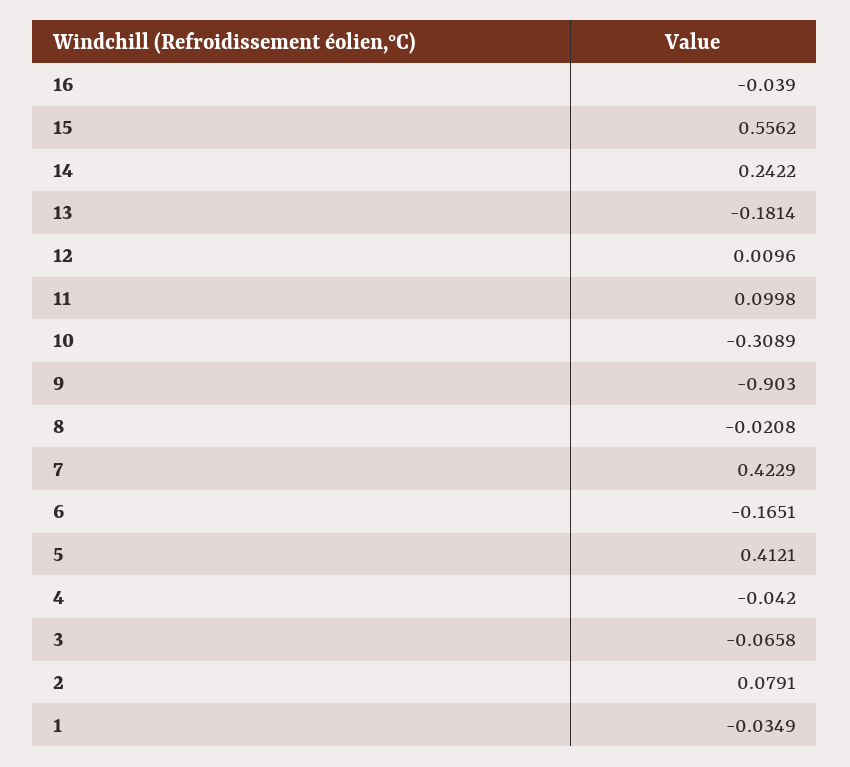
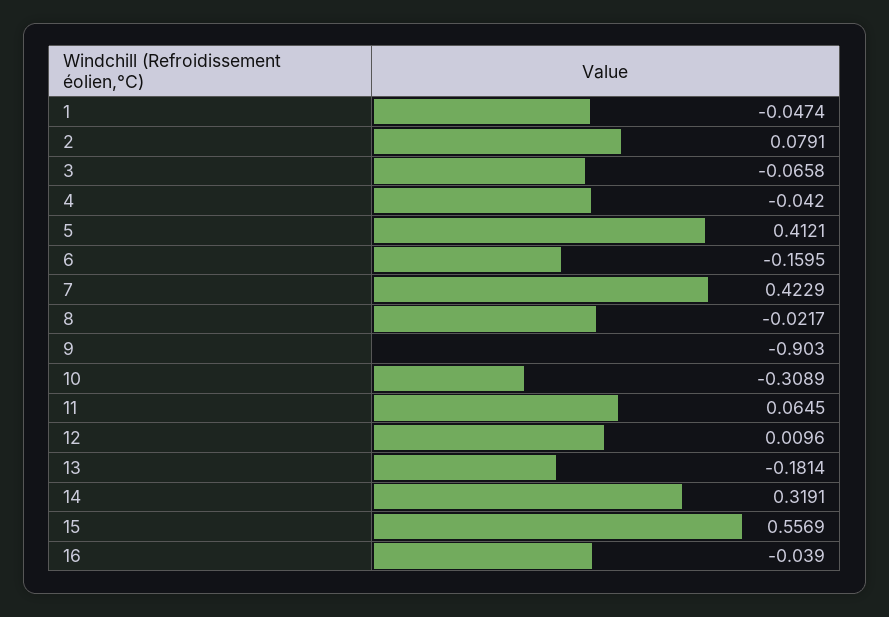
15: 0.5562 -> 0.5569
14: 0.2422 -> 0.3191
11: 0.0998 -> 0.0645
8: -0.0208 -> -0.0217
6: -0.1651 -> -0.1595
1: -0.0349 -> -0.0474

